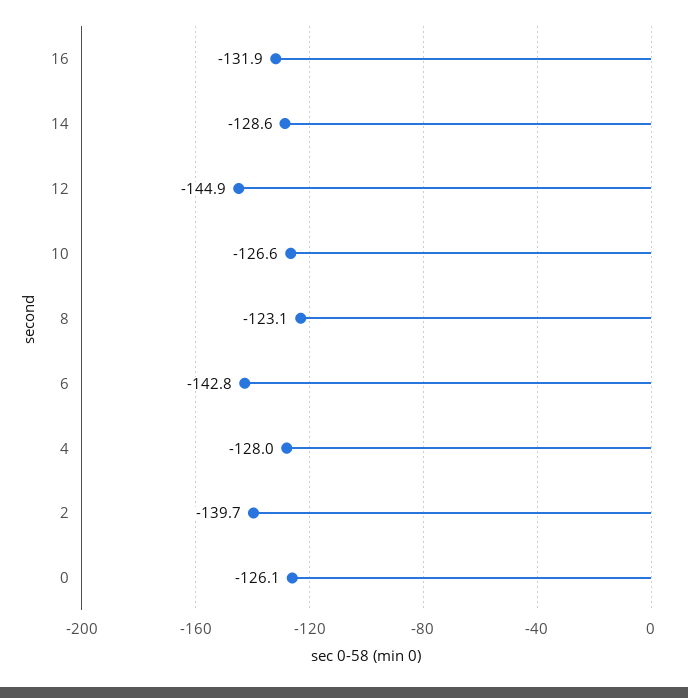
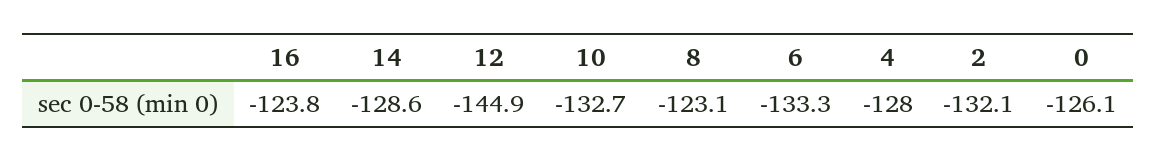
16: -131.9 -> -123.8
10: -126.6 -> -132.7
6: -142.8 -> -133.3
2: -139.7 -> -132.1

